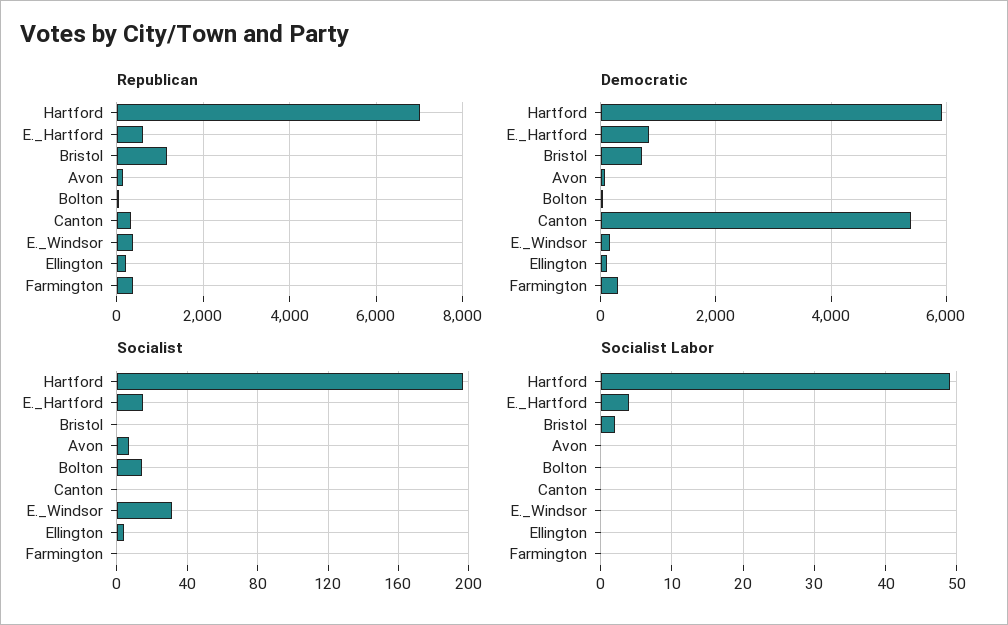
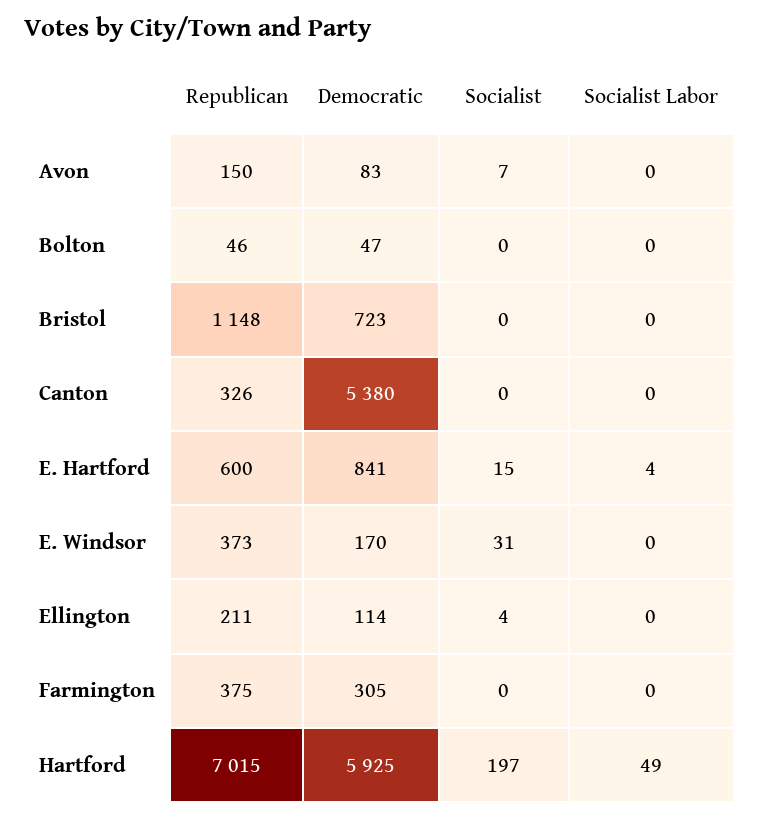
Socialist, Bolton: 15 -> 0
Socialist Labor, Bristol: 2 -> 0

